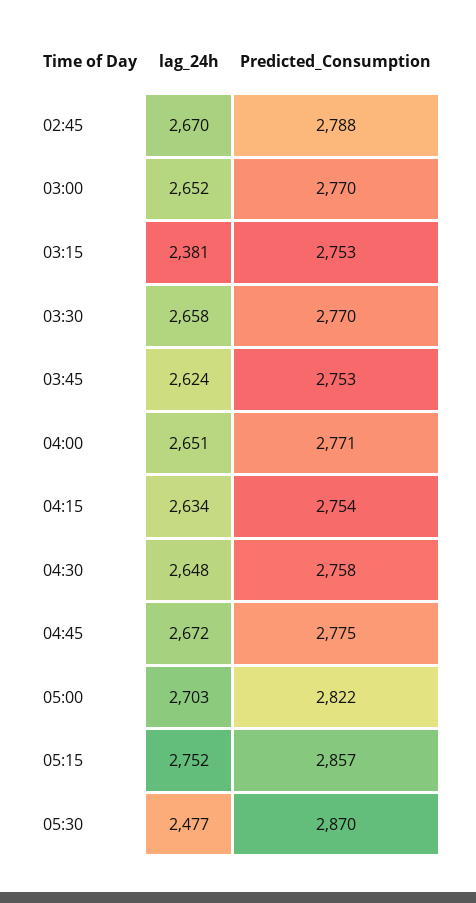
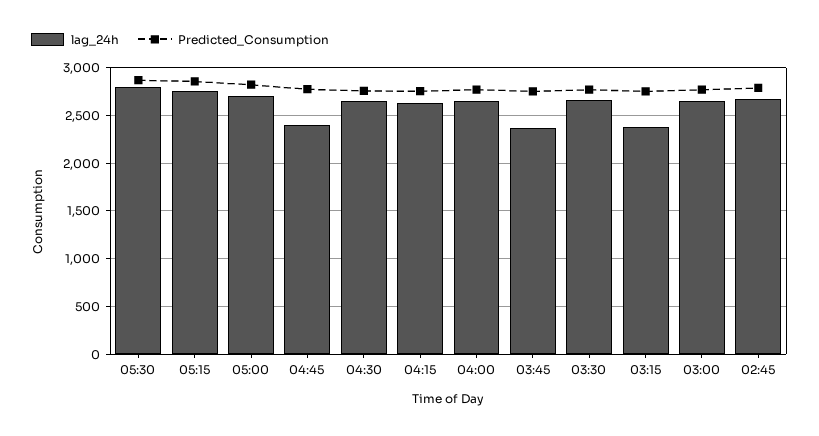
lag_24h, 03:45: 2624 -> 2400
lag_24h, 04:45: 2672 -> 2400
lag_24h, 05:30: 2477 -> 2800

